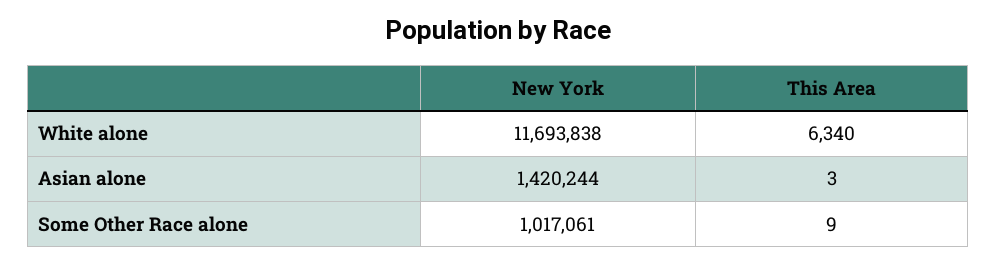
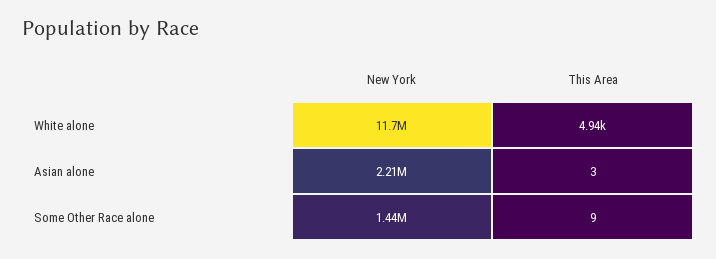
This Area, White alone: 6340 -> 4940
New York, Asian alone: 1420244 -> 2210000
New York, Some Other Race alone: 1017061 -> 1440000

